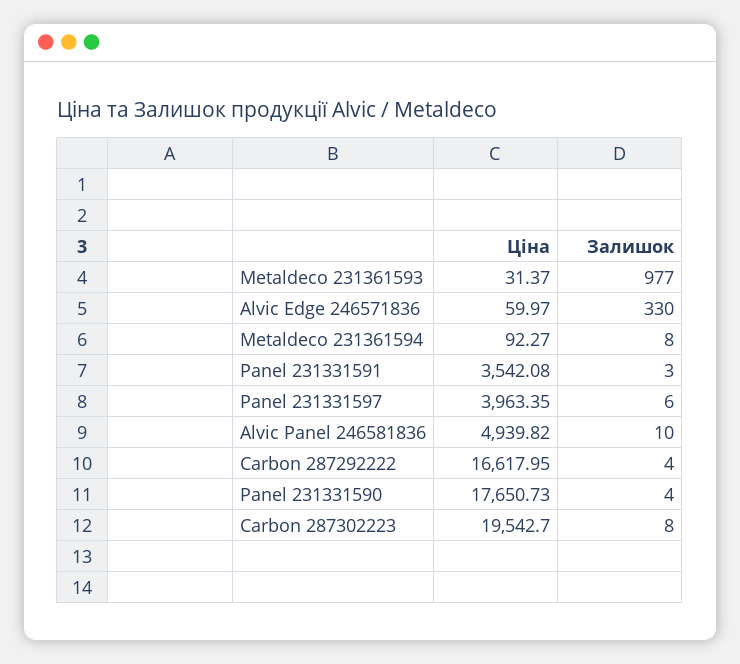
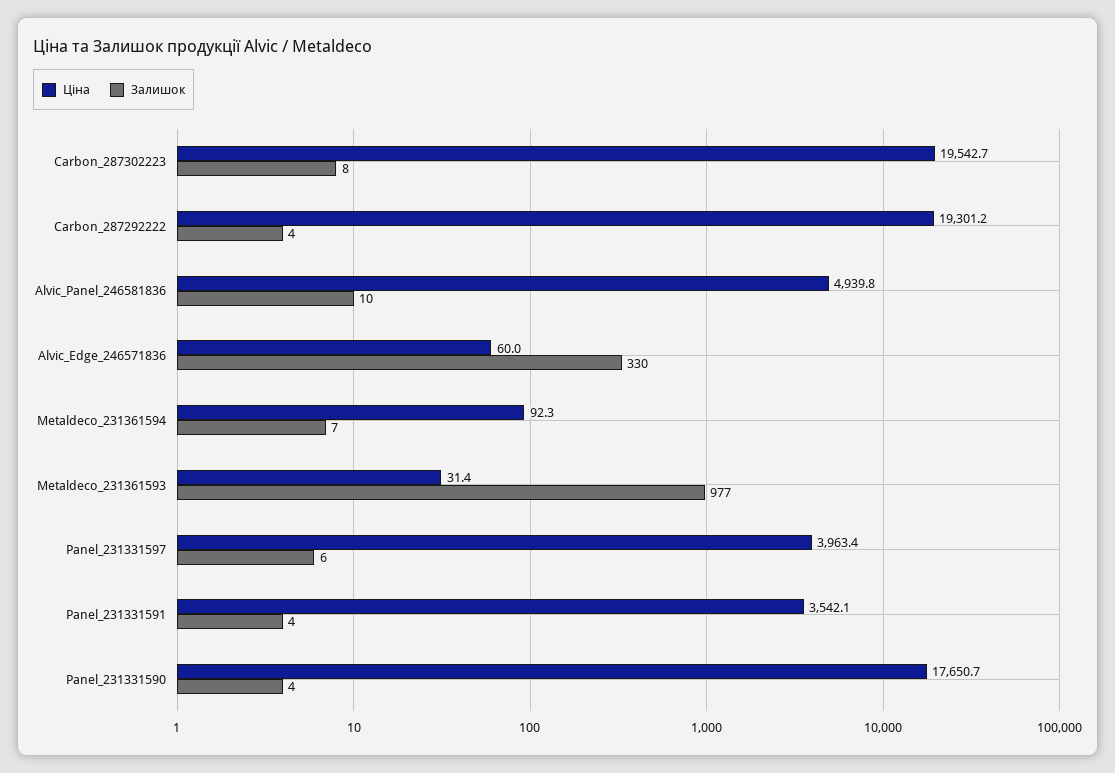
Залишок, Metaldeco 231361594: 8 -> 7
Залишок, Panel 231331591: 3 -> 4
Ціна, Carbon 287292222: 16617.95 -> 19301.2

